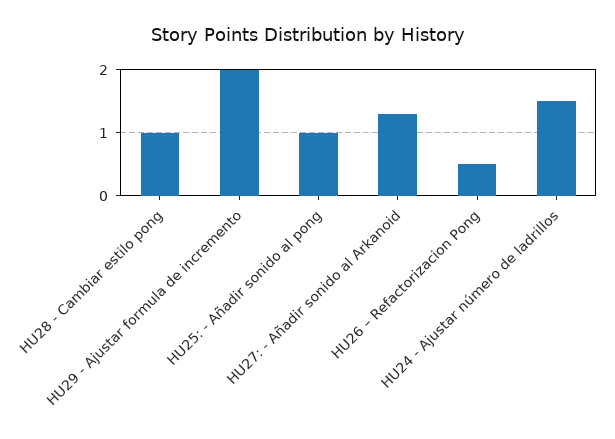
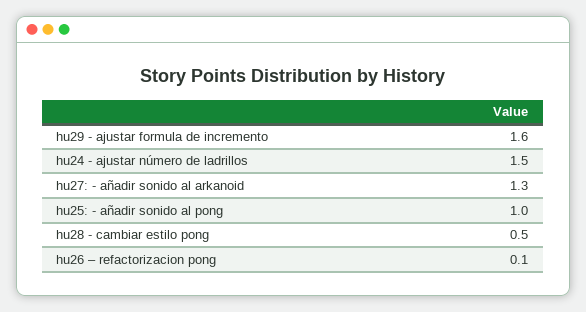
HU28 - Cambiar estilo pong: 1 -> 0.5
HU29 - Ajustar formula de incremento: 2 -> 1.6
HU26 – Refactorizacion Pong: 0.5 -> 0.1

